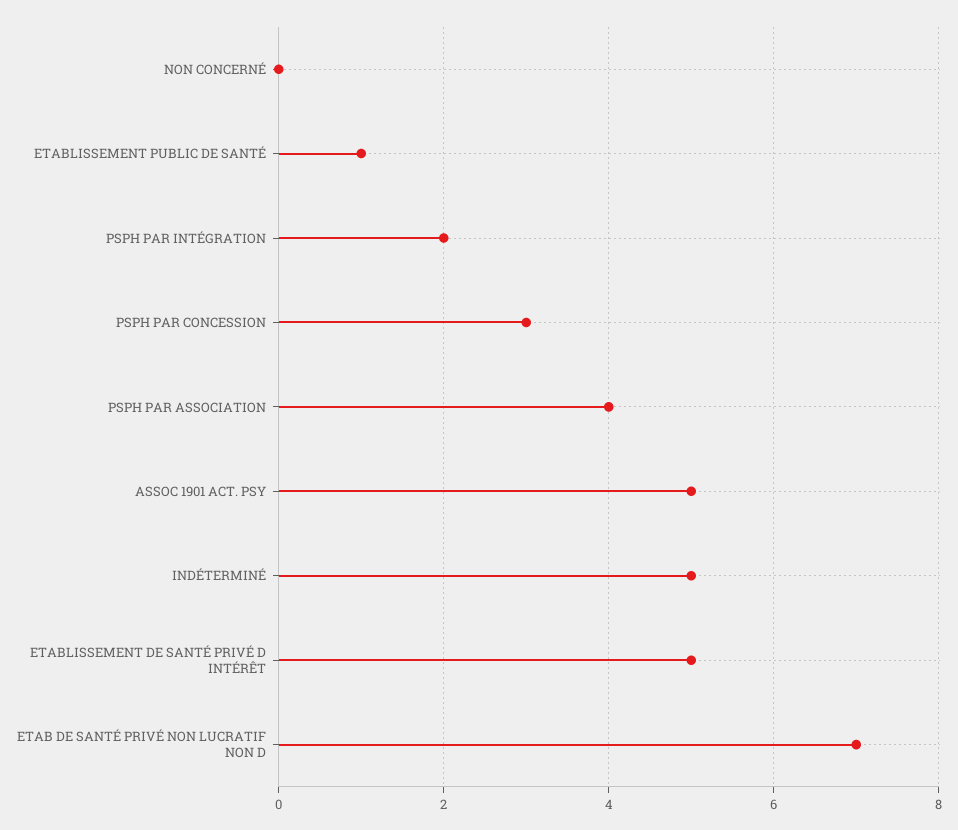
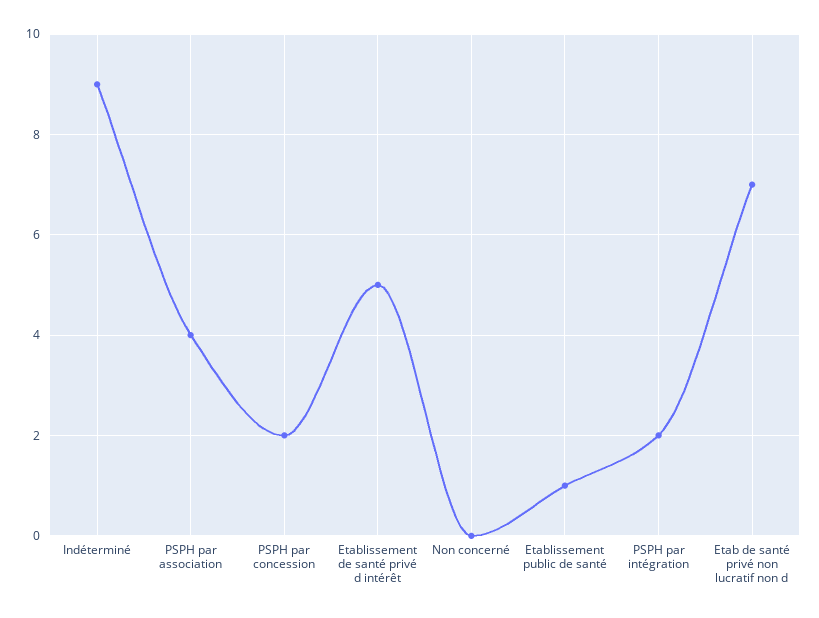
PSPH PAR CONCESSION: 3 -> 2
ASSOC 1901 ACT. PSY: 5 -> none
INDÉTERMINÉ: 5 -> 9

